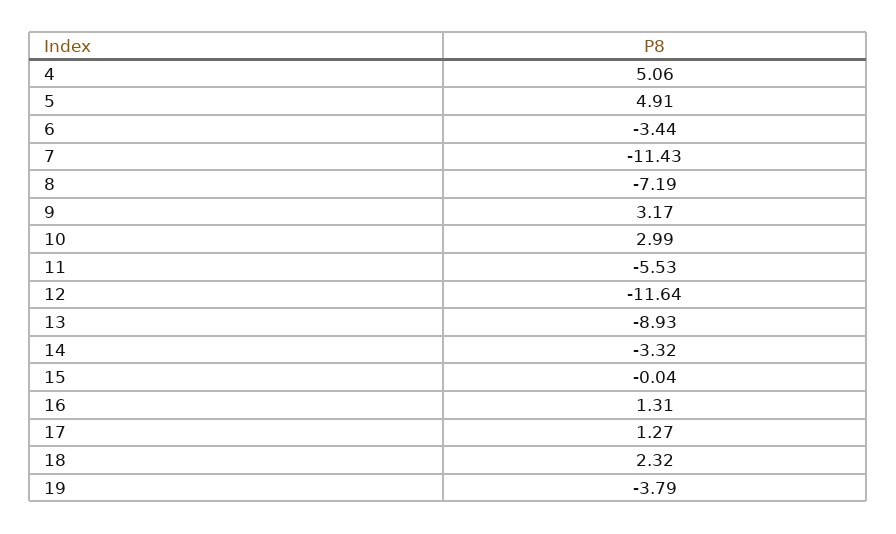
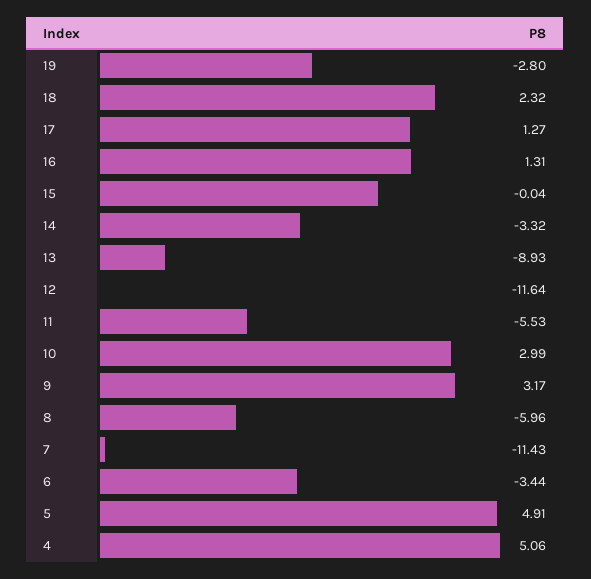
8: -7.19 -> -5.96
19: -3.79 -> -2.8

